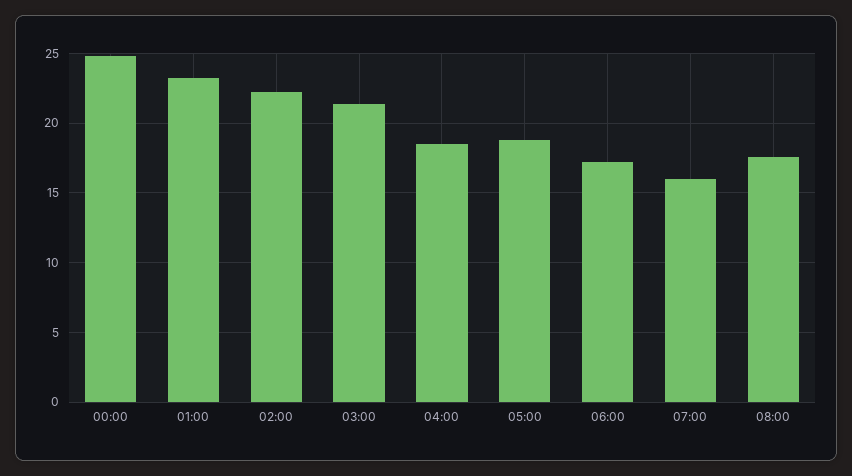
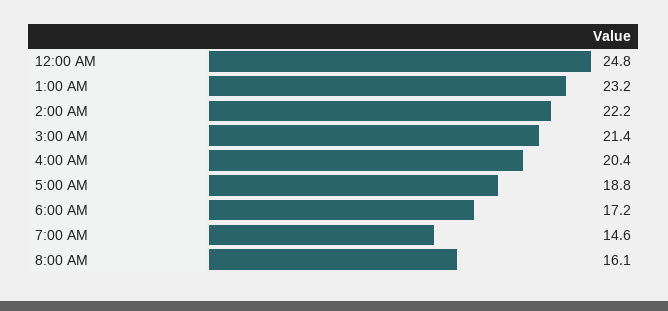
04:00: 18.5 -> 20.4
07:00: 16 -> 14.6
08:00: 17.5 -> 16.1

